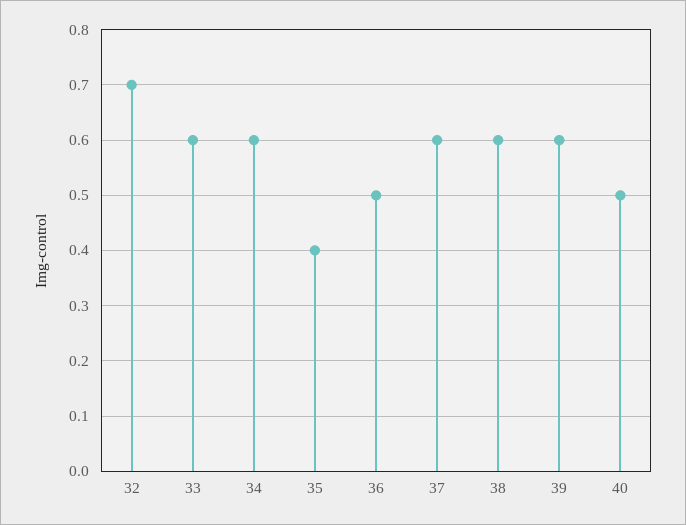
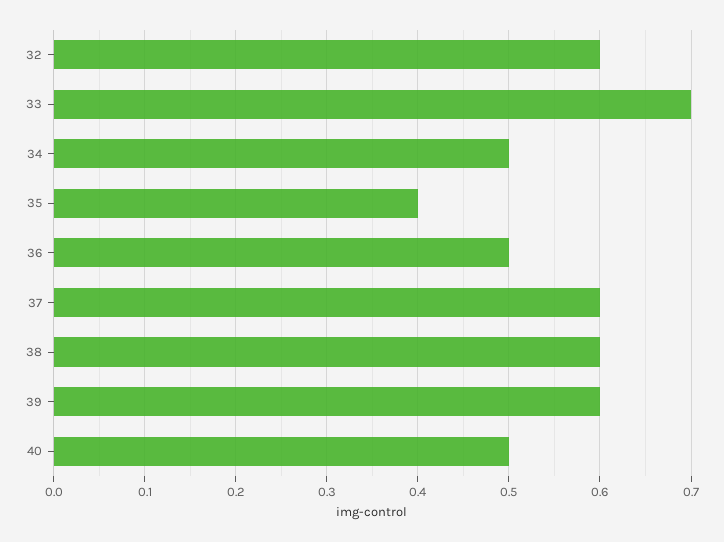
32: 0.7 -> 0.6
33: 0.6 -> 0.7
34: 0.6 -> 0.5

